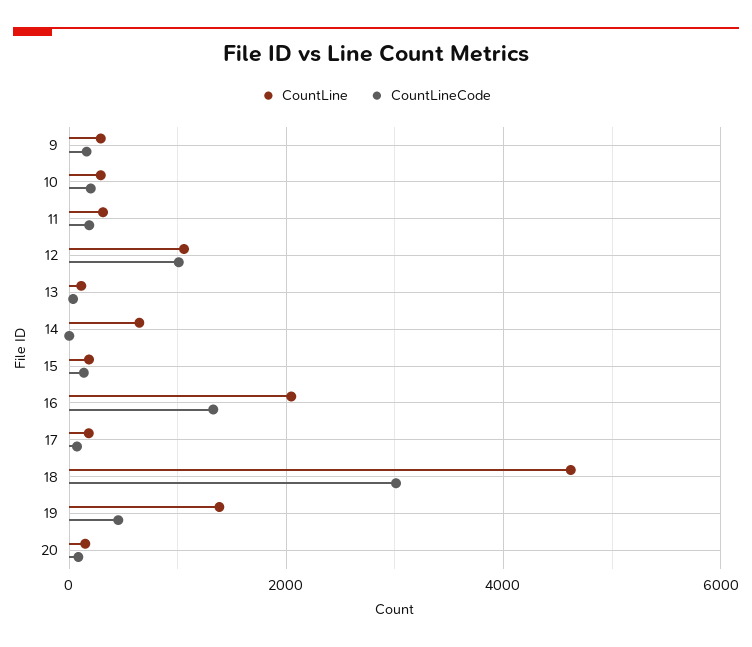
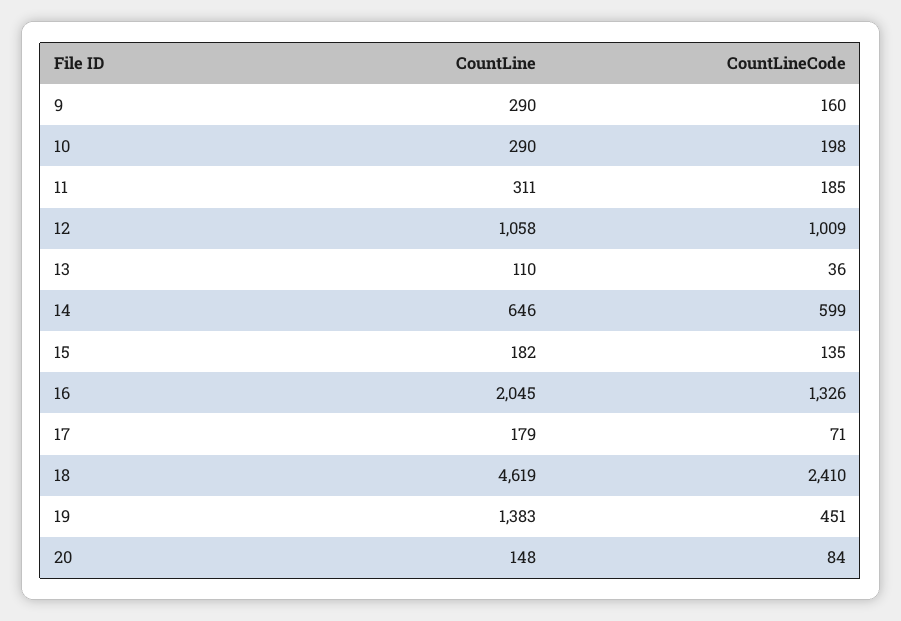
CountLineCode, 14: 0 -> 599
CountLineCode, 18: 3000 -> 2410

